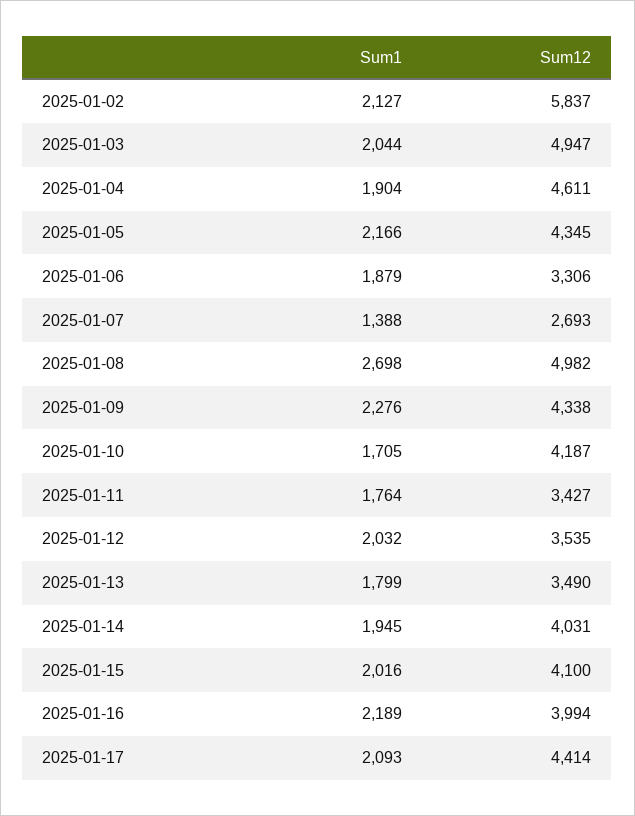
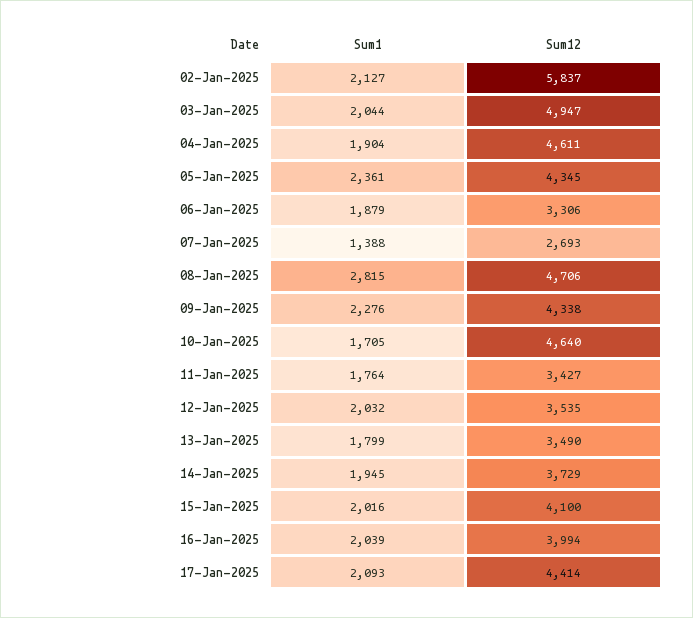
Sum1, 2025-01-05: 2166 -> 2361
Sum1, 2025-01-08: 2698 -> 2815
Sum12, 2025-01-08: 4982 -> 4706
Sum12, 2025-01-10: 4187 -> 4640
Sum12, 2025-01-14: 4031 -> 3729
Sum1, 2025-01-16: 2189 -> 2039

